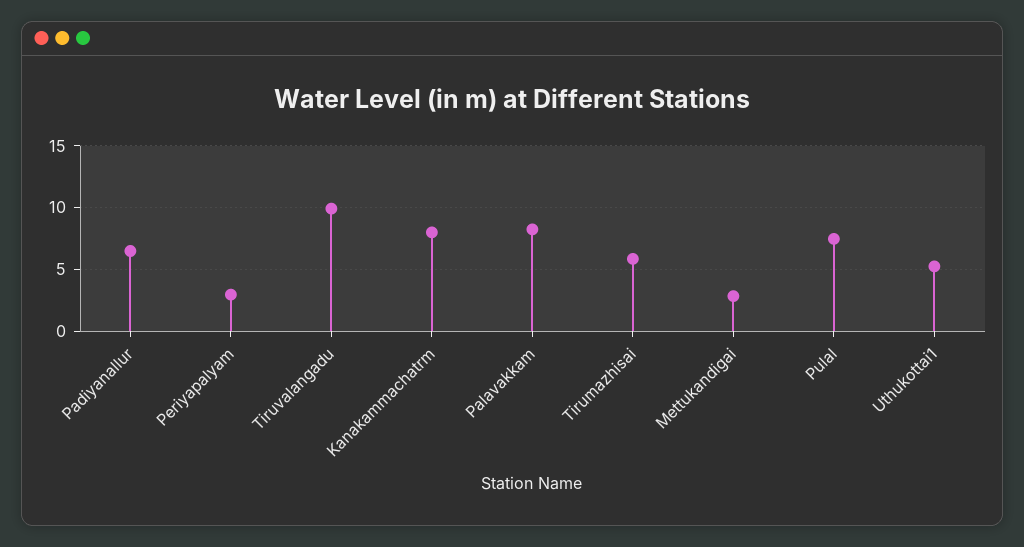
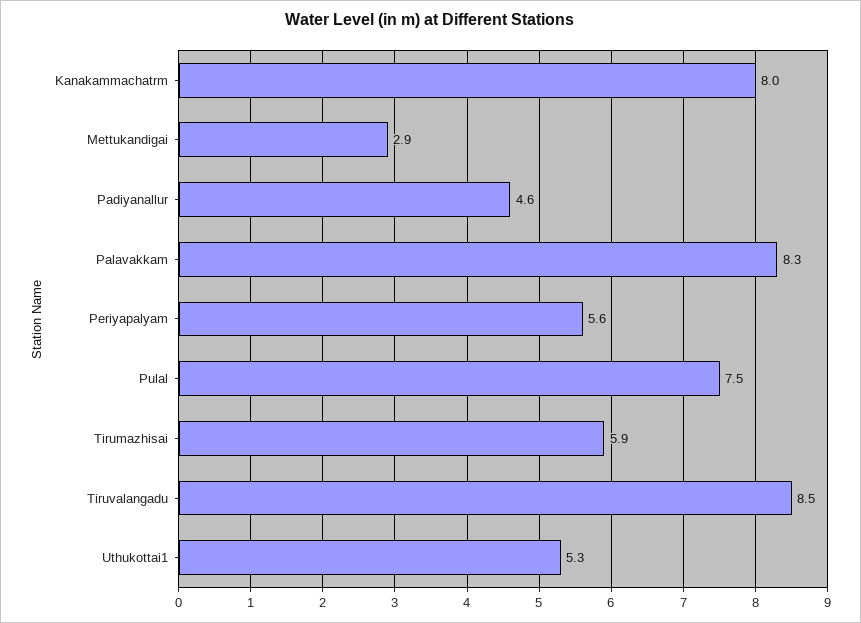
Padiyanallur: 6.5 -> 4.6
Periyapalyam: 3 -> 5.6
Tiruvalangadu: 10 -> 8.5

